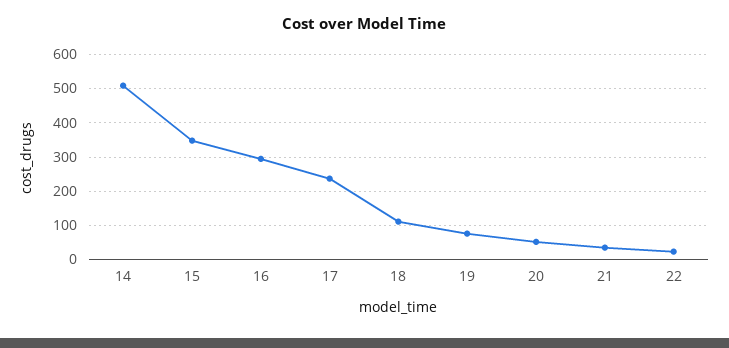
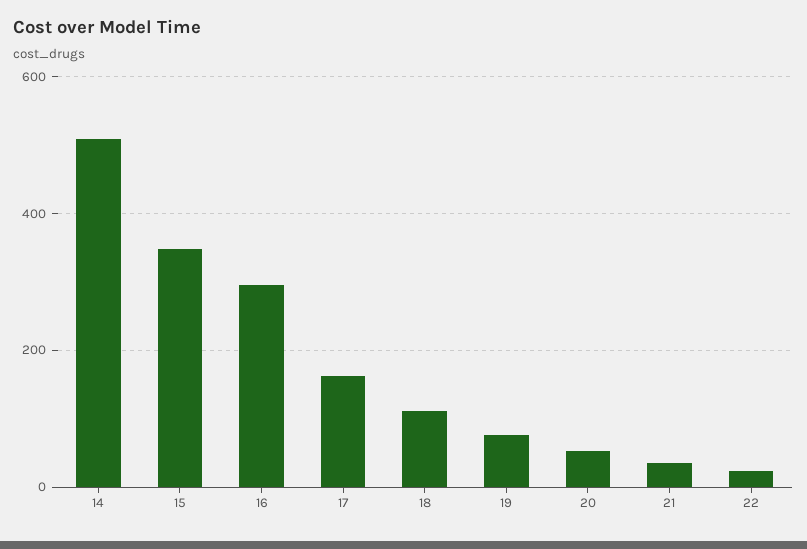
17: 240 -> 160

